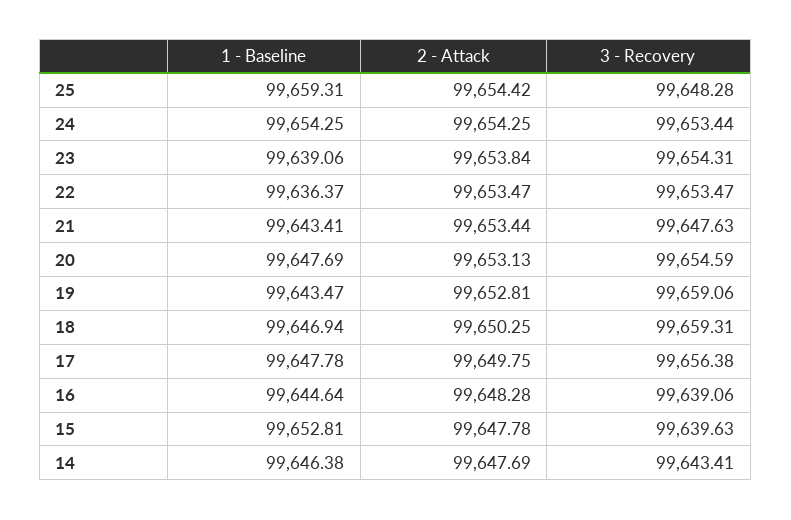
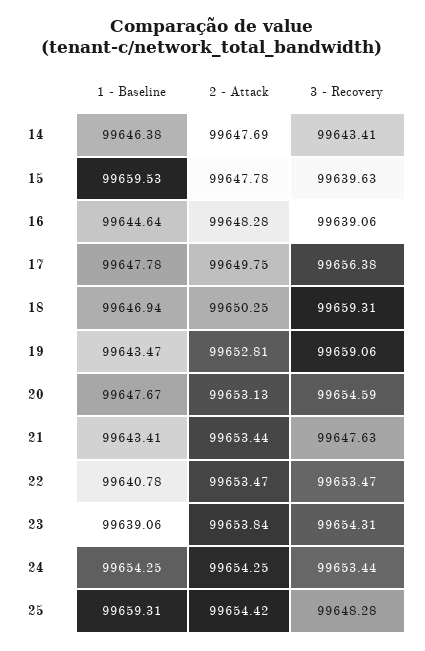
1 - Baseline, 22: 99636.37 -> 99640.78
1 - Baseline, 20: 99647.69 -> 99647.67
1 - Baseline, 15: 99652.81 -> 99659.53

